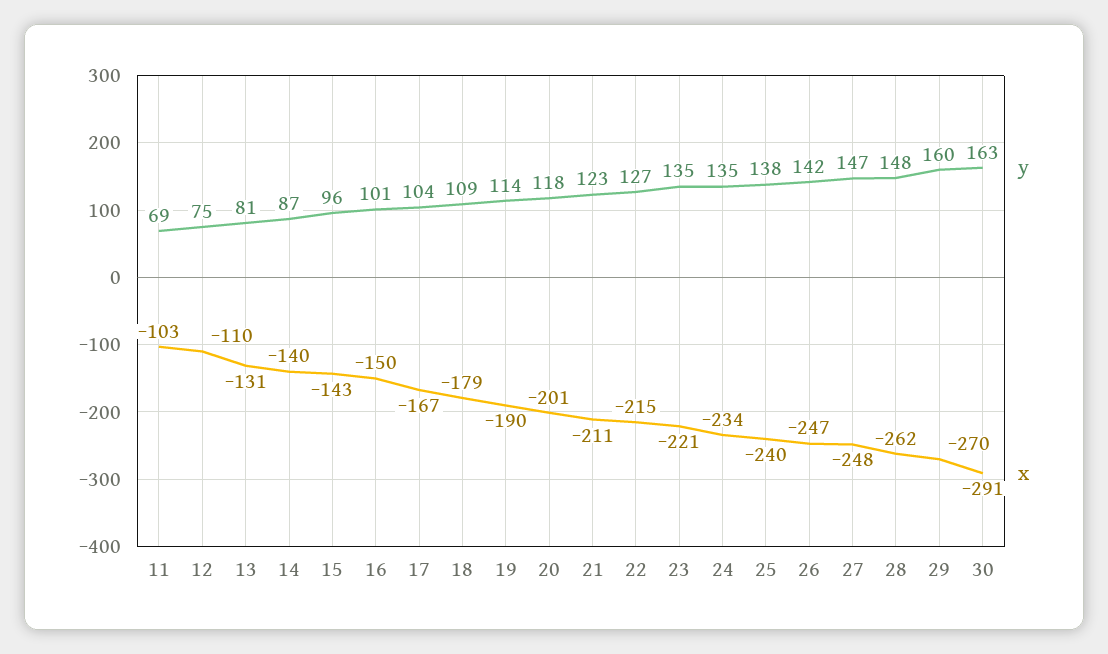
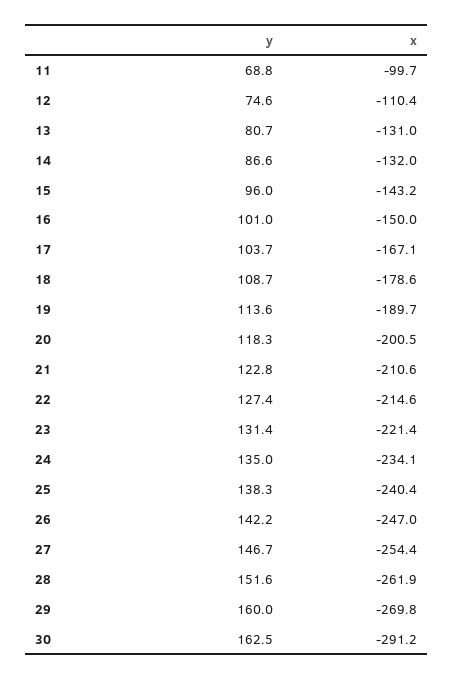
x, 11: -103 -> -99.7
x, 14: -140 -> -132
y, 23: 135 -> 131.4
x, 27: -248 -> -254.4
y, 28: 148 -> 151.6

